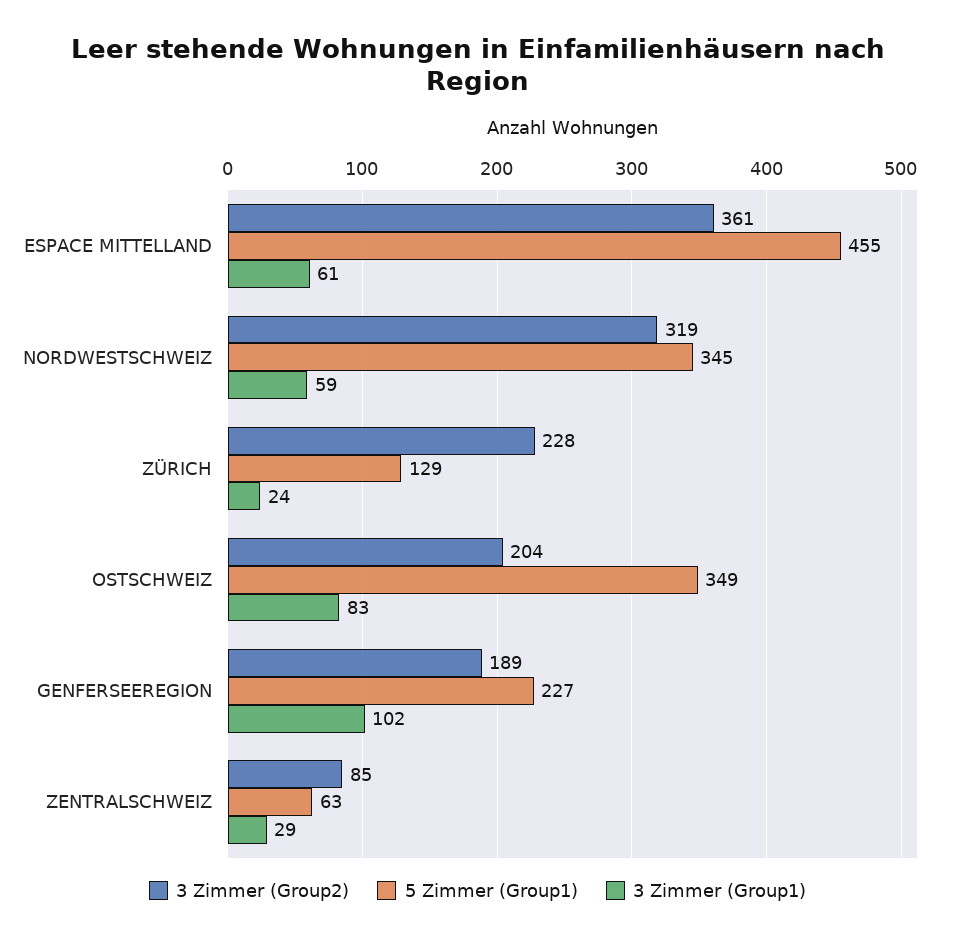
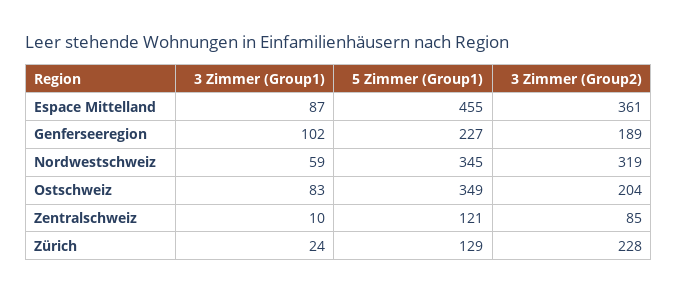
3 Zimmer (Group1), ESPACE MITTELLAND: 61 -> 87
5 Zimmer (Group1), ZENTRALSCHWEIZ: 63 -> 121
3 Zimmer (Group1), ZENTRALSCHWEIZ: 29 -> 10

